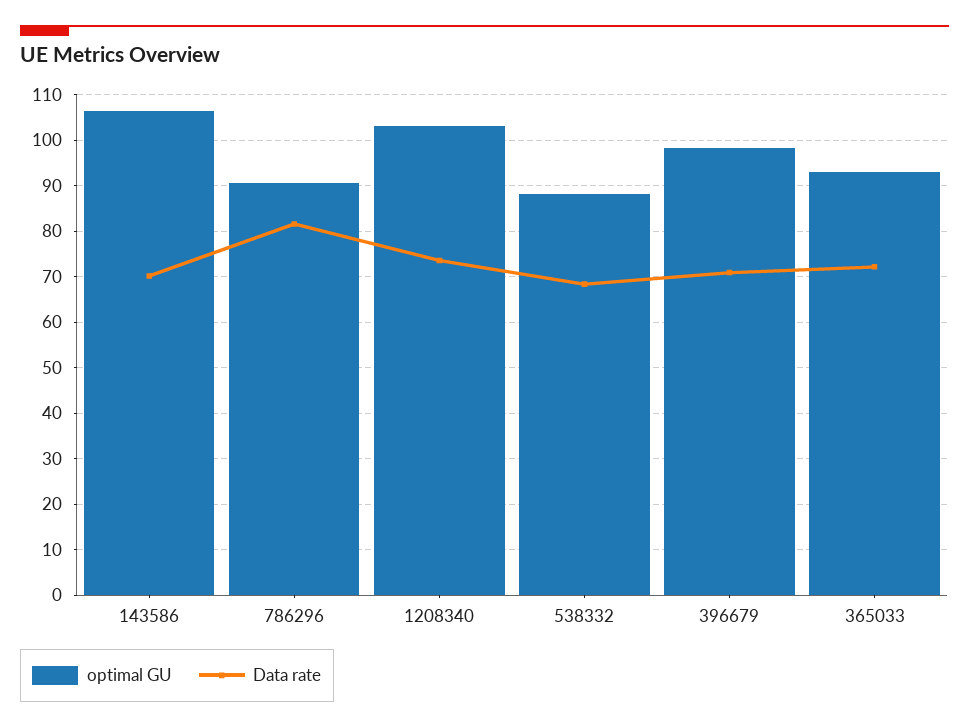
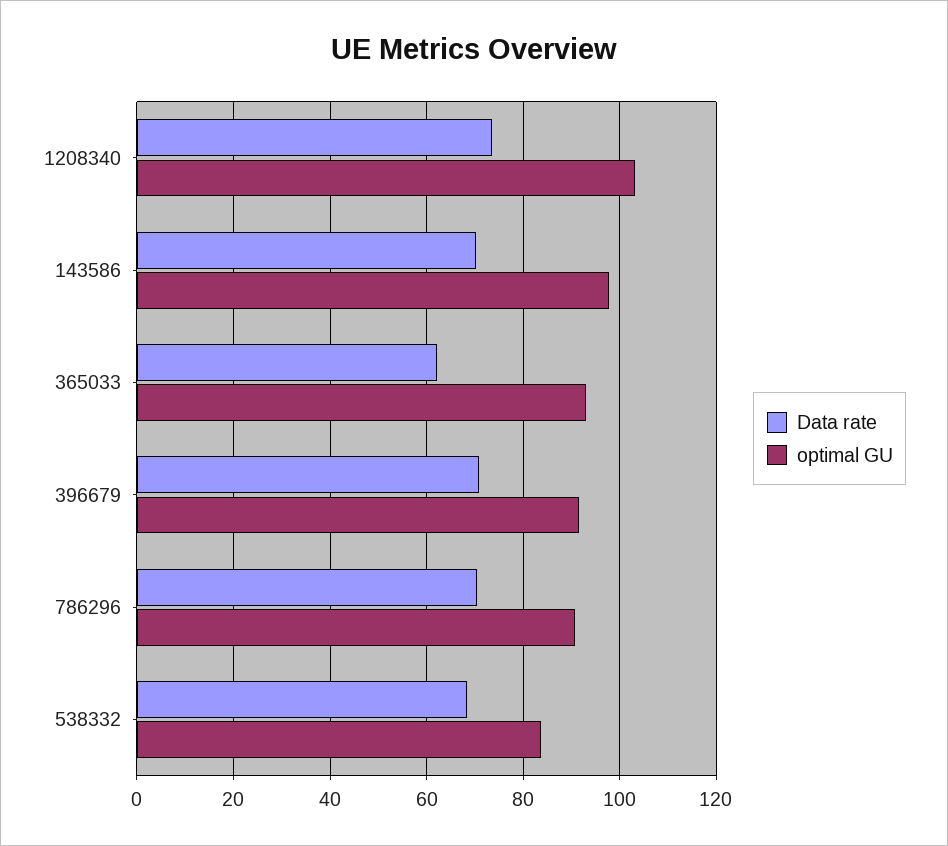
optimal GU, 143586: 106 -> 98
Data rate, 786296: 82 -> 70
optimal GU, 538332: 88 -> 84
optimal GU, 396679: 98 -> 92
Data rate, 365033: 72 -> 62

